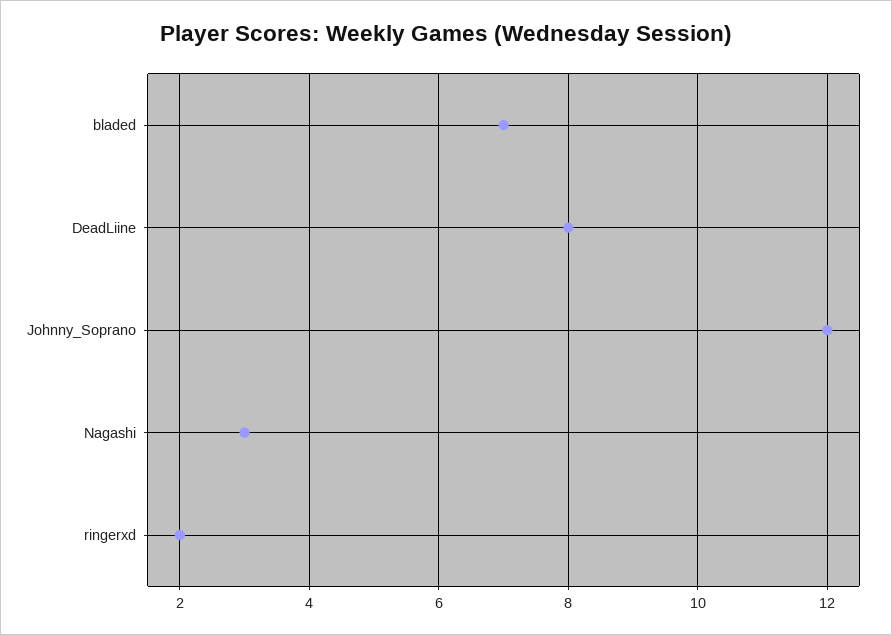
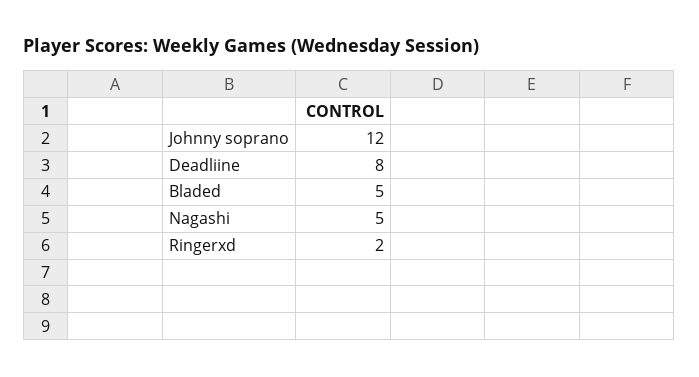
bladed: 7 -> 5
Nagashi: 3 -> 5

